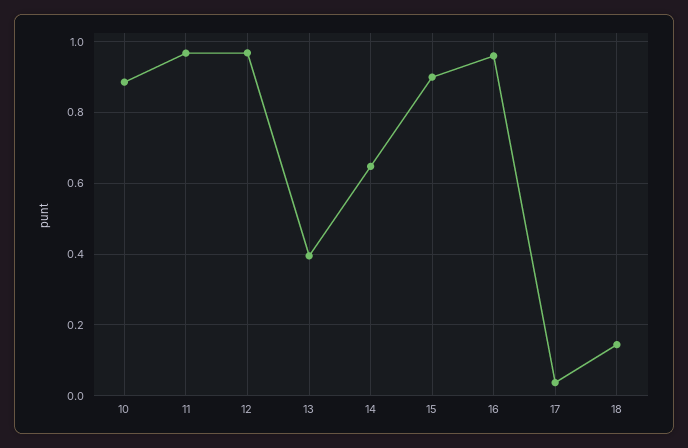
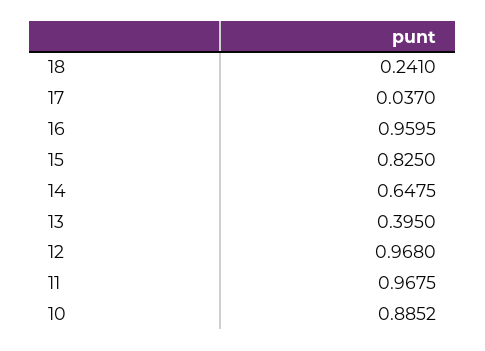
15: 0.9 -> 0.825
18: 0.14 -> 0.241

